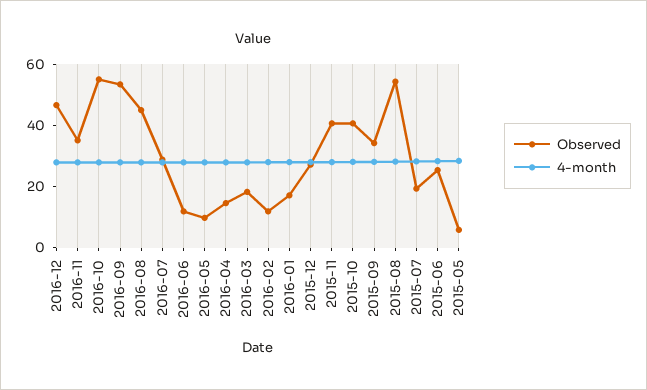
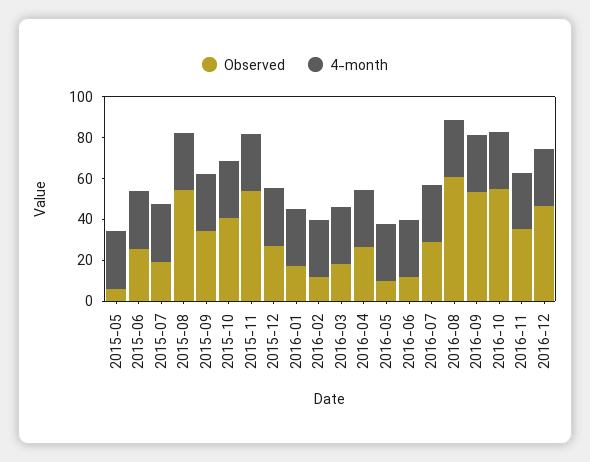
Observed, 2016-08: 45 -> 60
Observed, 2016-04: 15 -> 25
Observed, 2015-11: 40 -> 55

